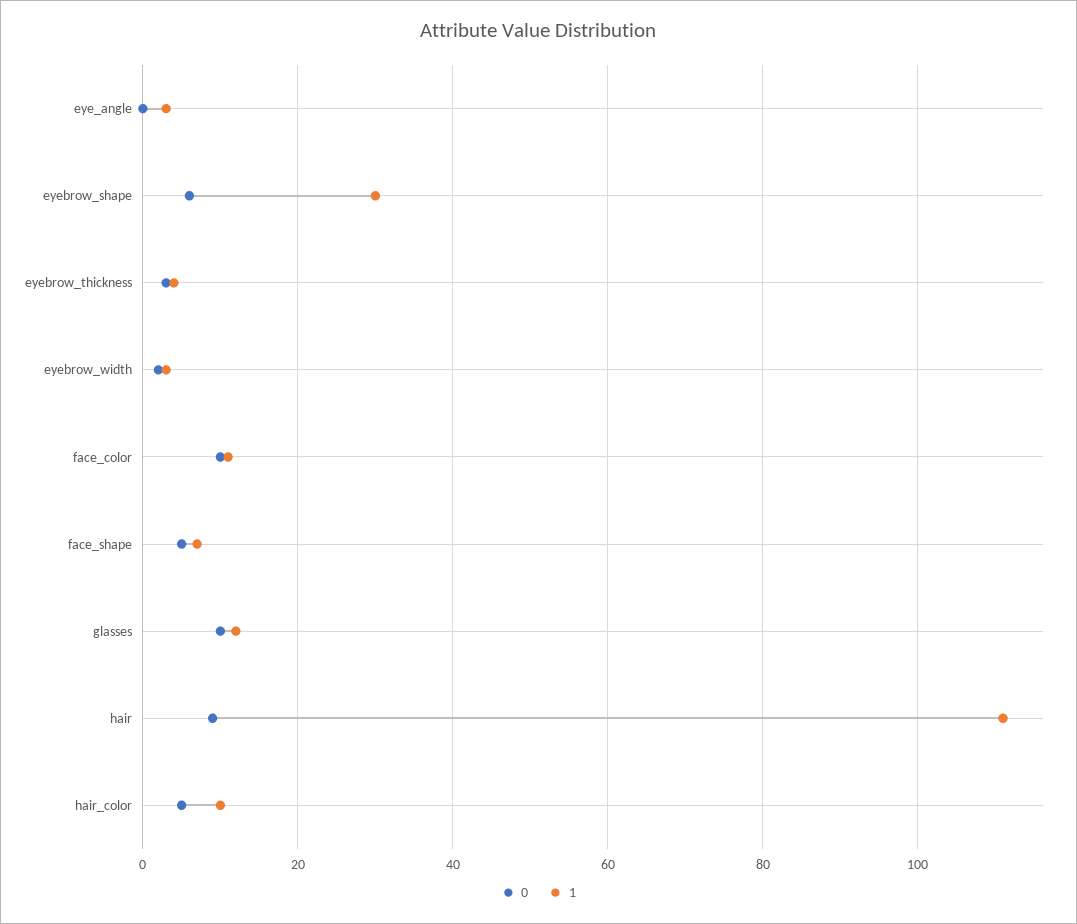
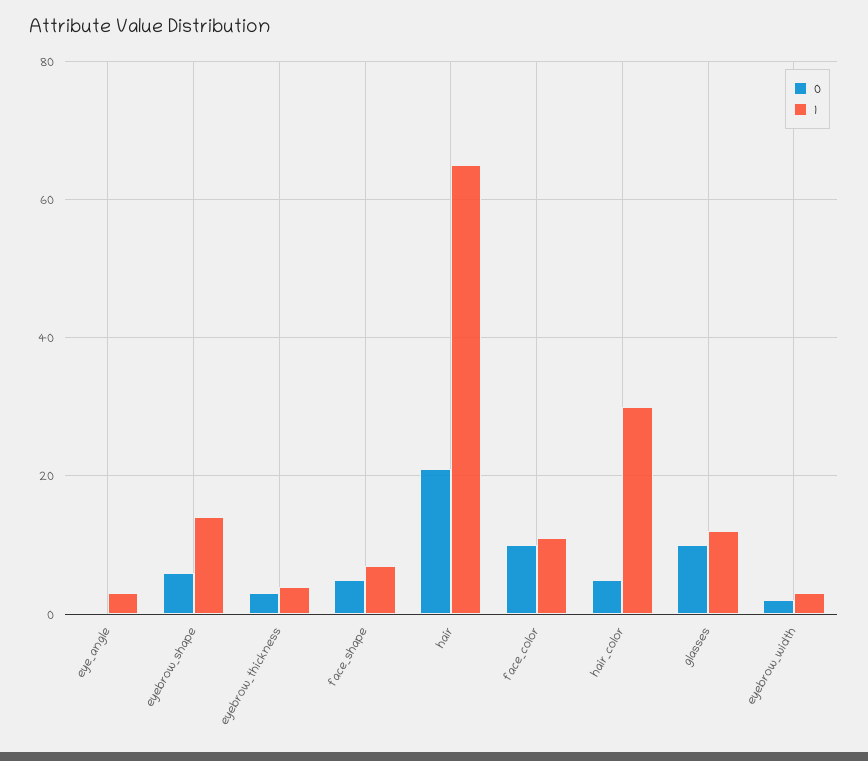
1, eyebrow_shape: 30 -> 15
0, hair: 10 -> 20
1, hair: 110 -> 65
1, hair_color: 10 -> 30

